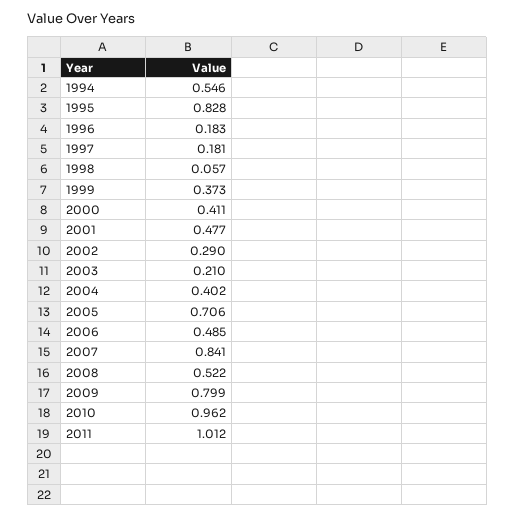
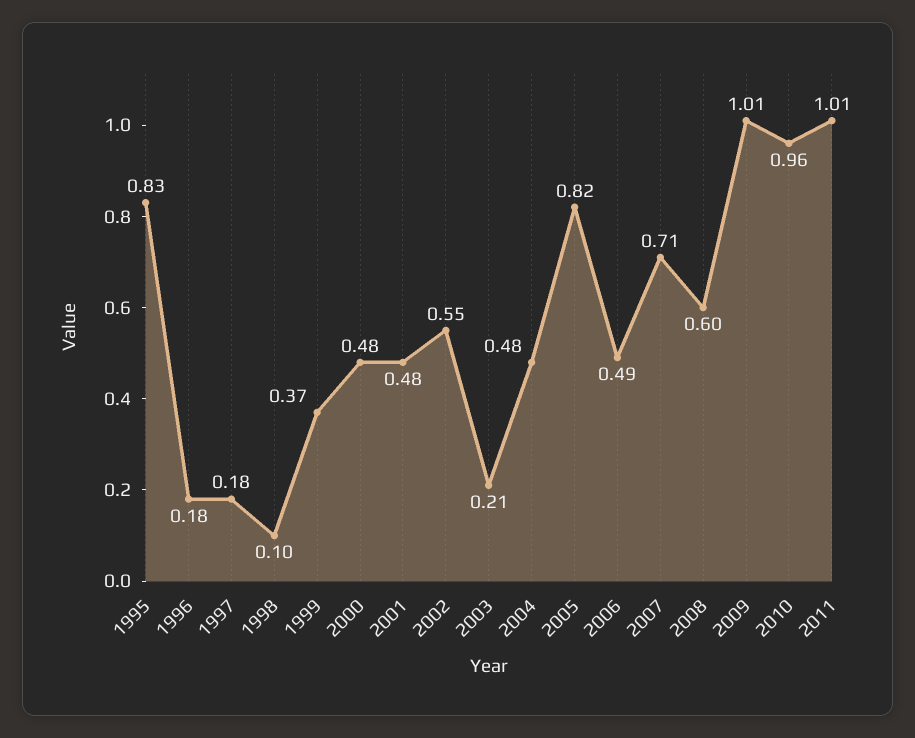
1994: 0.546 -> none
1998: 0.057 -> 0.1
2000: 0.411 -> 0.48
2002: 0.29 -> 0.55
2004: 0.402 -> 0.48
2005: 0.706 -> 0.82
2007: 0.841 -> 0.71
2008: 0.522 -> 0.6
2009: 0.799 -> 1.01

